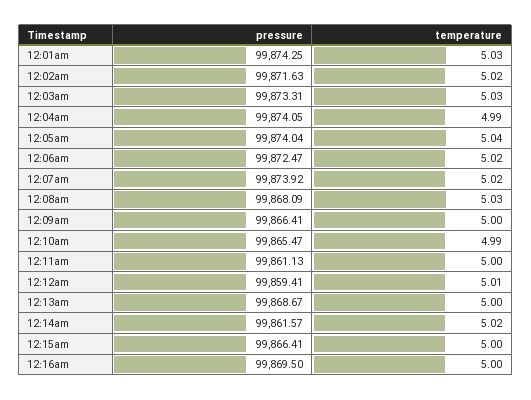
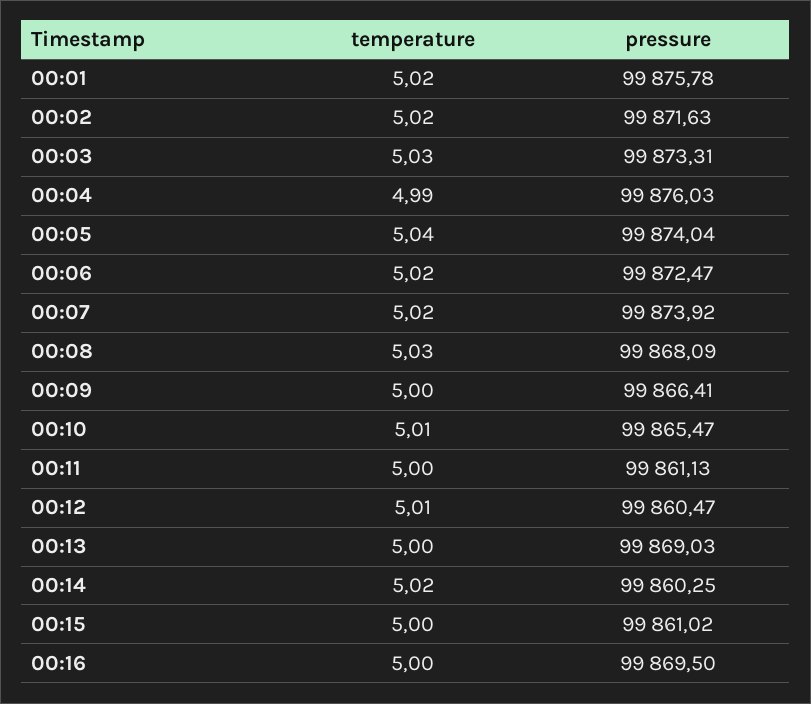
pressure, 12:01am: 99874.25 -> 99875.78
temperature, 12:01am: 5.03 -> 5.02
pressure, 12:04am: 99874.05 -> 99876.03
temperature, 12:10am: 4.99 -> 5.01
pressure, 12:12am: 99859.41 -> 99860.47
pressure, 12:13am: 99868.67 -> 99869.03
pressure, 12:14am: 99861.57 -> 99860.25
pressure, 12:15am: 99866.41 -> 99861.02

